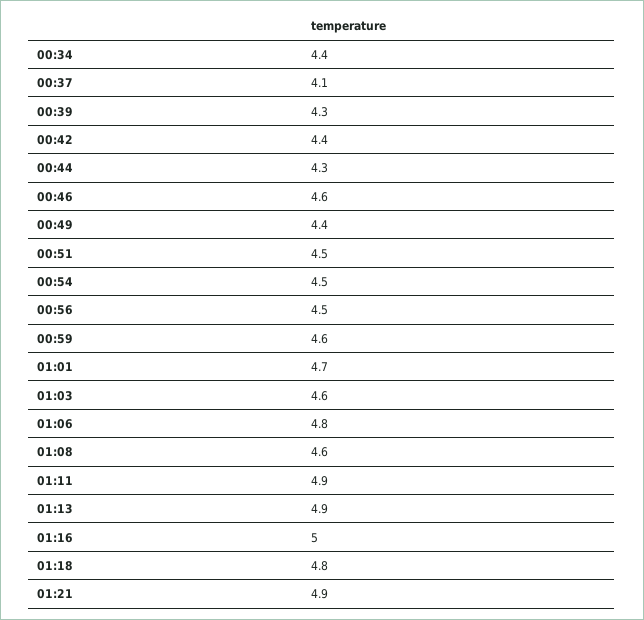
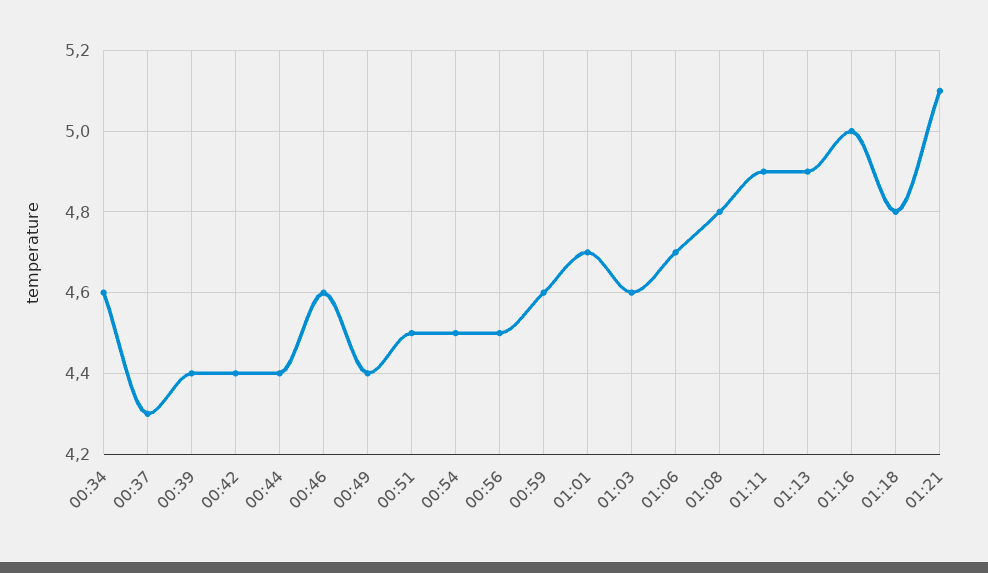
00:34: 4.4 -> 4.6
00:37: 4.1 -> 4.3
00:39: 4.3 -> 4.4
00:44: 4.3 -> 4.4
01:06: 4.8 -> 4.7
01:08: 4.6 -> 4.8
01:21: 4.9 -> 5.1

